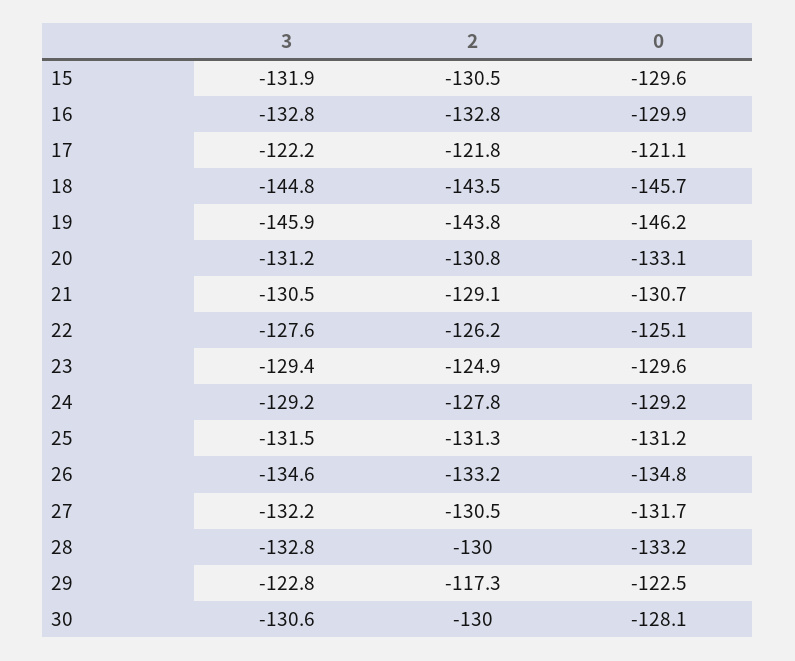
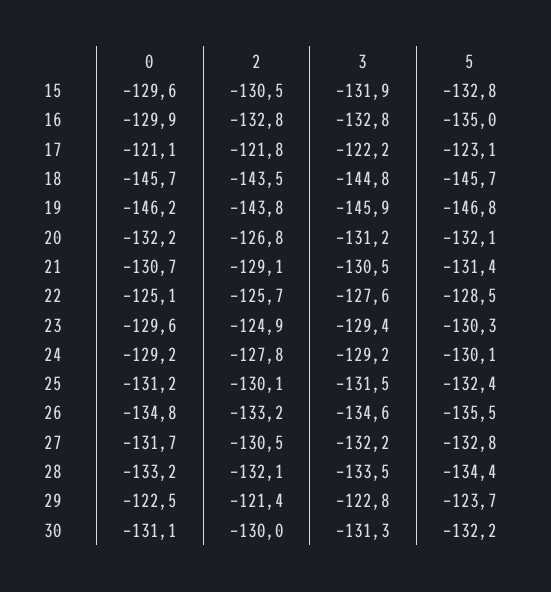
2, 20: -130.8 -> -126.8
0, 20: -133.1 -> -132.2
2, 22: -126.2 -> -125.7
2, 25: -131.3 -> -130.1
3, 28: -132.8 -> -133.5
2, 28: -130 -> -132.1
2, 29: -117.3 -> -121.4
3, 30: -130.6 -> -131.3
0, 30: -128.1 -> -131.1
5, 15: none -> -132.8
5, 16: none -> -135
5, 17: none -> -123.1
5, 18: none -> -145.7
5, 19: none -> -146.8
5, 20: none -> -132.1
5, 21: none -> -131.4
5, 22: none -> -128.5
5, 23: none -> -130.3
5, 24: none -> -130.1
5, 25: none -> -132.4
5, 26: none -> -135.5
5, 27: none -> -132.8
5, 28: none -> -134.4
5, 29: none -> -123.7
5, 30: none -> -132.2

